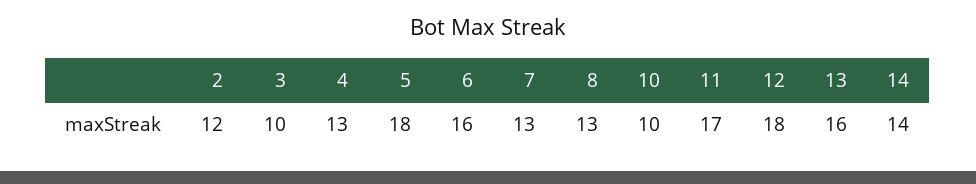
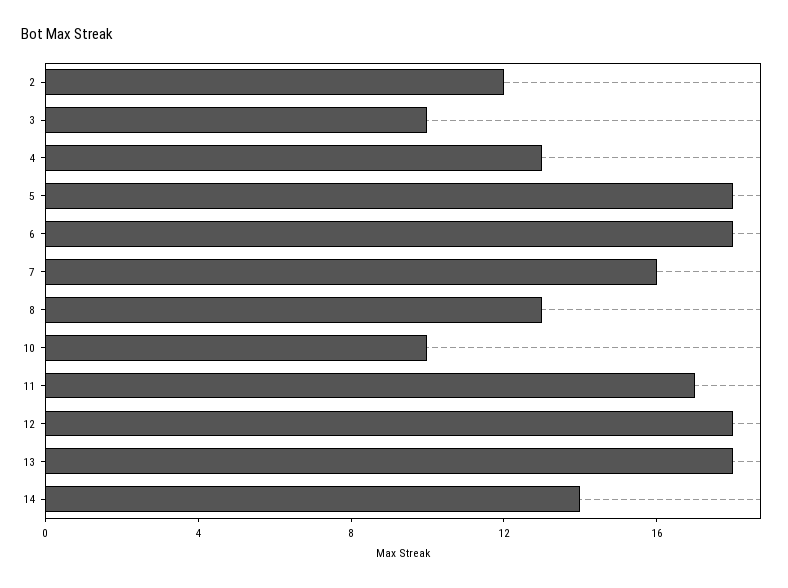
6: 16 -> 18
7: 13 -> 16
13: 16 -> 18

